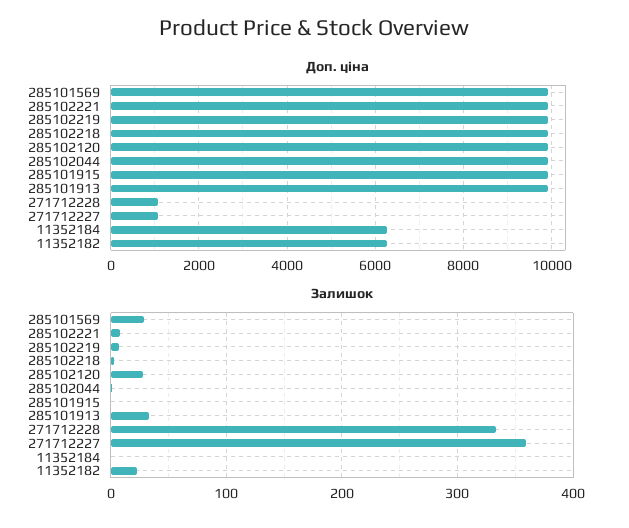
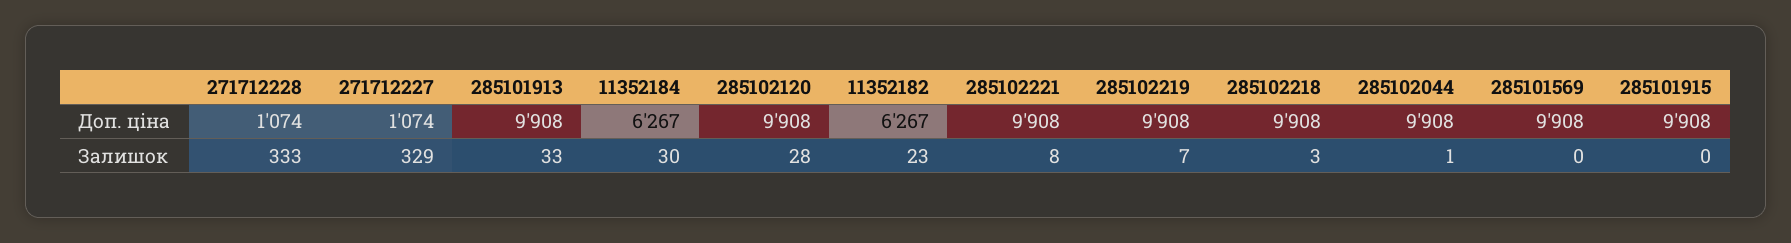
Залишок, 285101569: 30 -> 0
Залишок, 271712227: 360 -> 329
Залишок, 11352184: 0 -> 30

